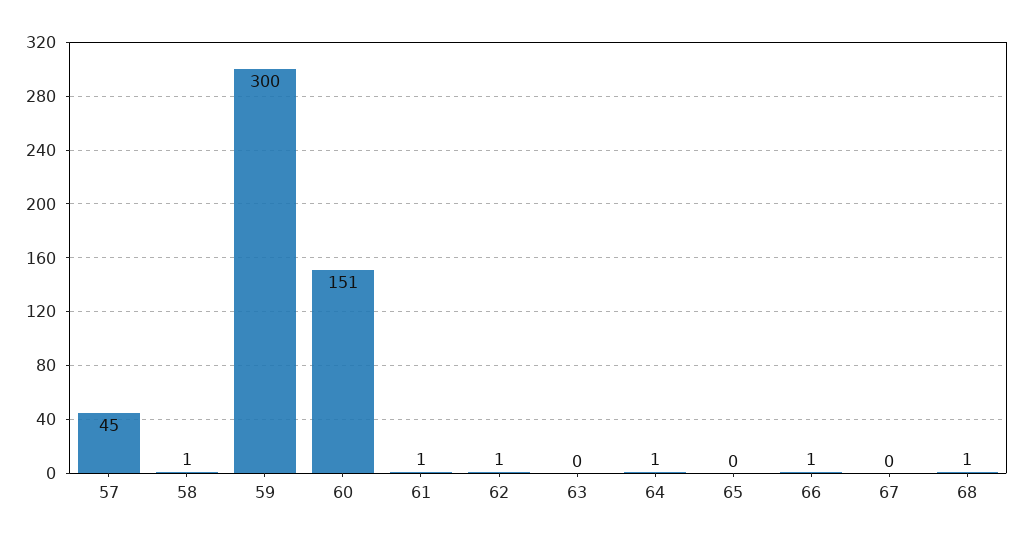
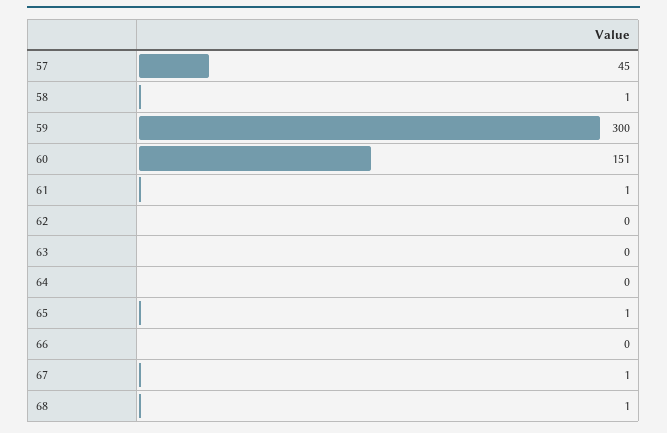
62: 1 -> 0
64: 1 -> 0
65: 0 -> 1
66: 1 -> 0
67: 0 -> 1

